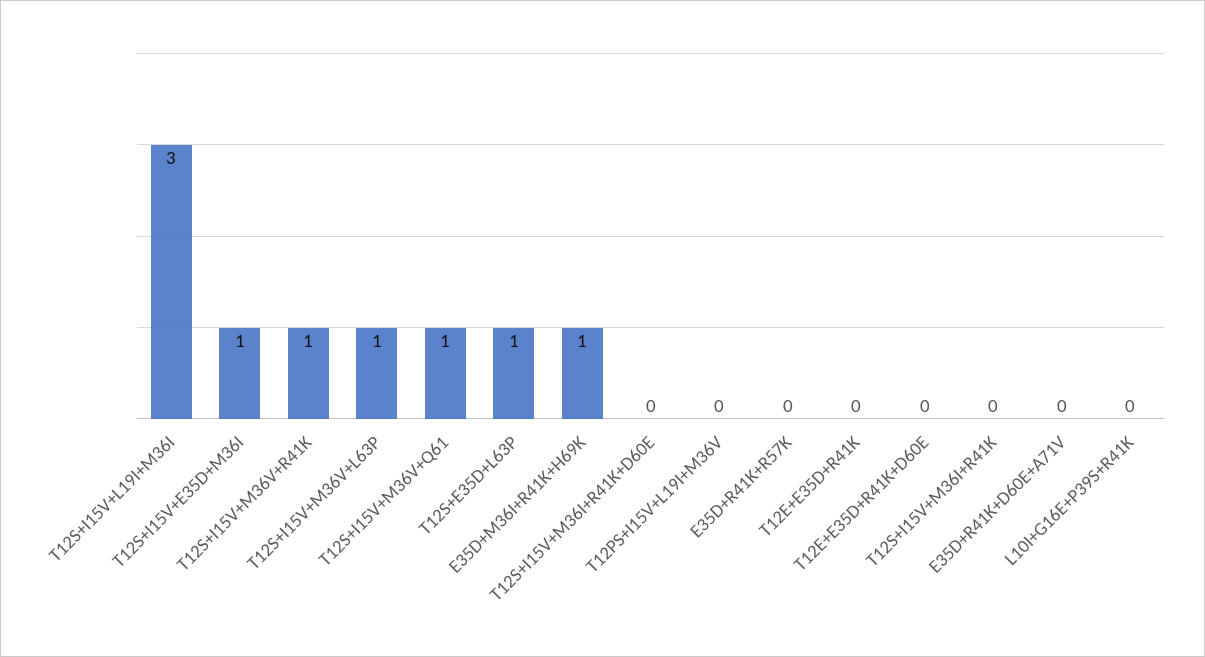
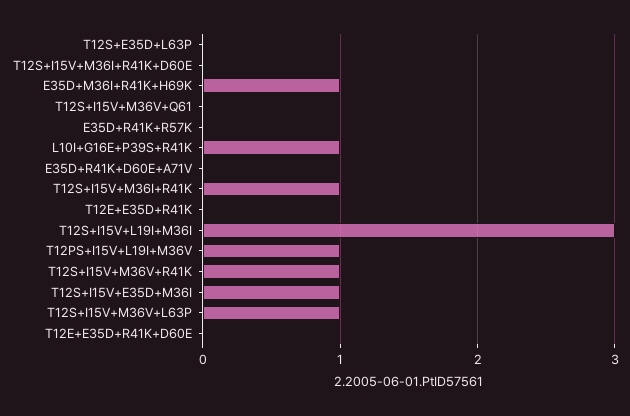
T12S+I15V+M36V+Q61: 1 -> 0
T12S+E35D+L63P: 1 -> 0
T12PS+I15V+L19I+M36V: 0 -> 1
T12S+I15V+M36I+R41K: 0 -> 1
L10I+G16E+P39S+R41K: 0 -> 1

